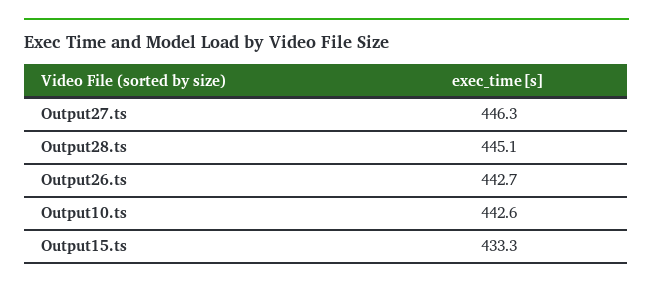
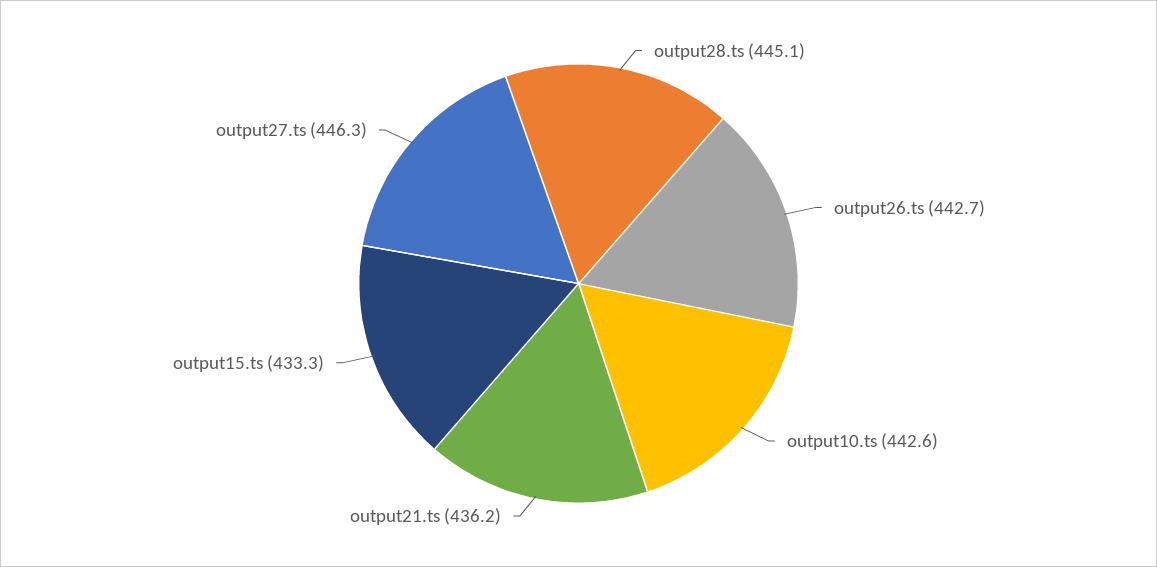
output21.ts: none -> 436.2

